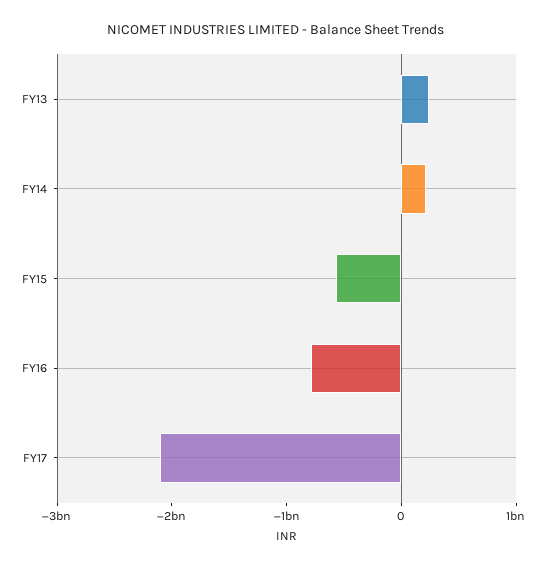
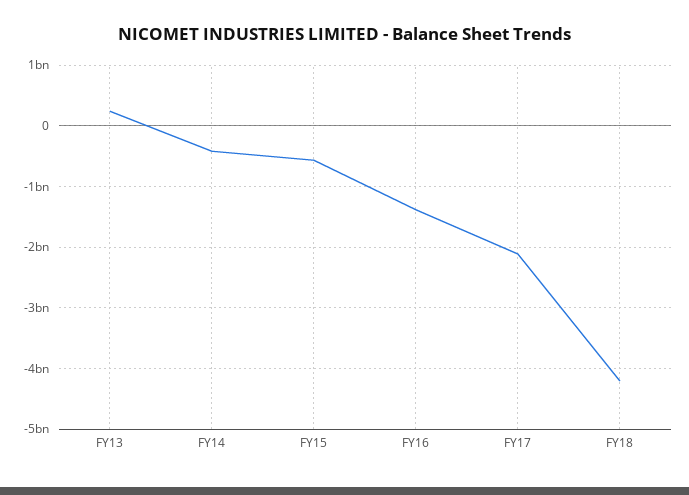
FY14: 200000000 -> -400000000
FY16: -800000000 -> -1400000000
FY18: none -> -4200000000

